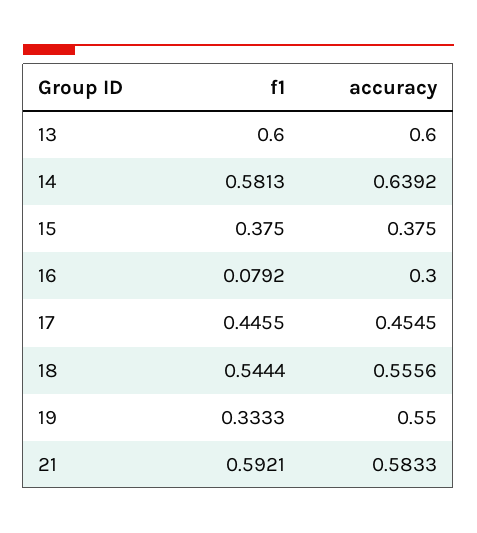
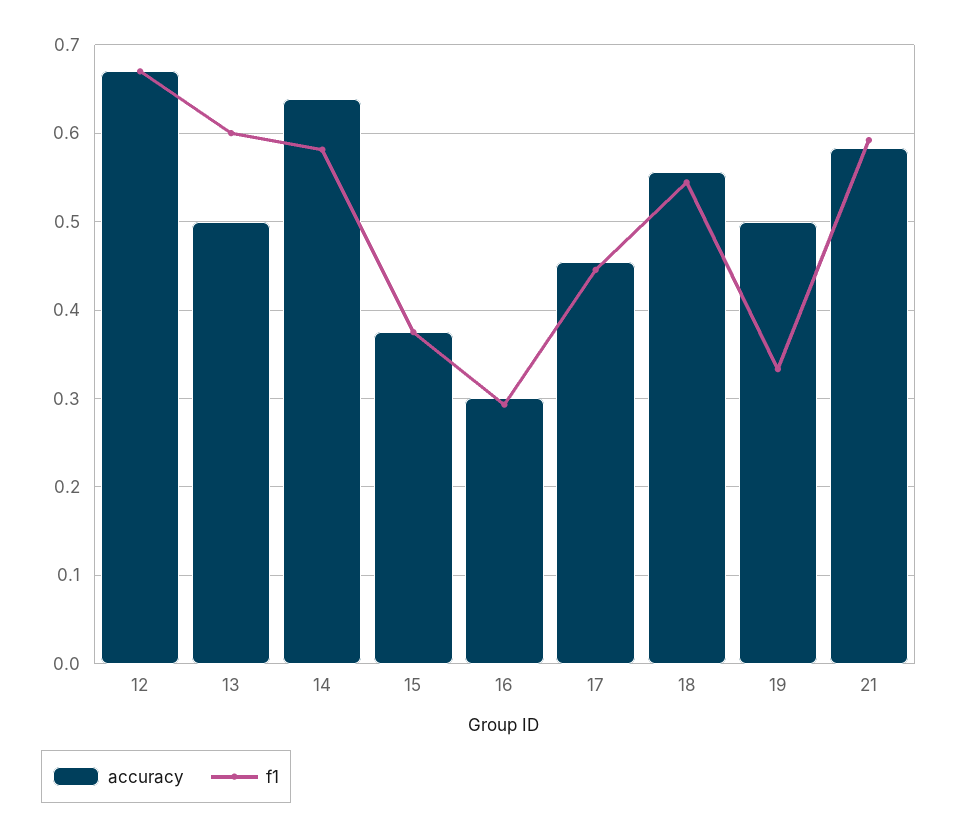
accuracy, 13: 0.6 -> 0.5
f1, 16: 0.0792 -> 0.29
accuracy, 19: 0.55 -> 0.5
accuracy, 12: none -> 0.67
f1, 12: none -> 0.67

